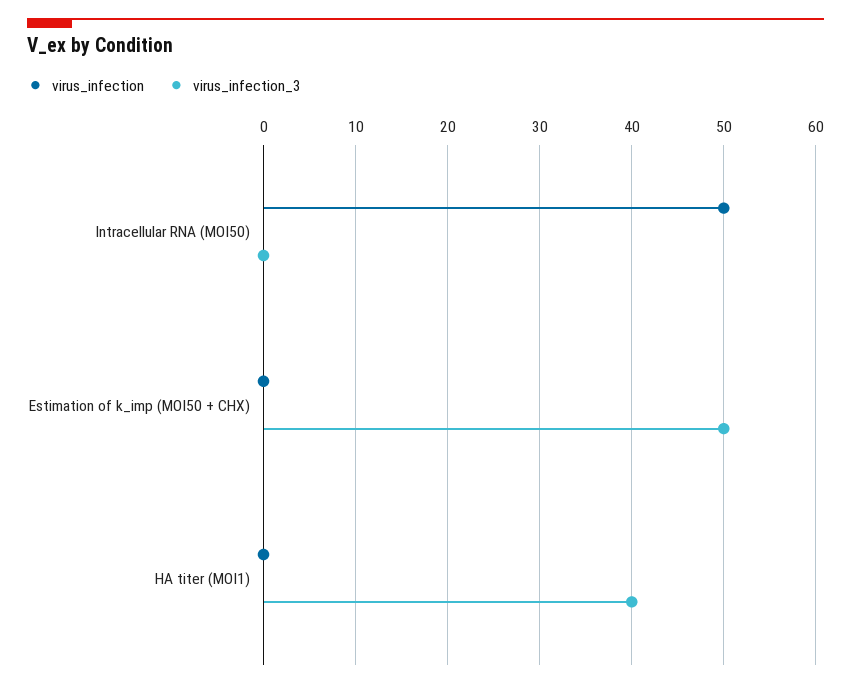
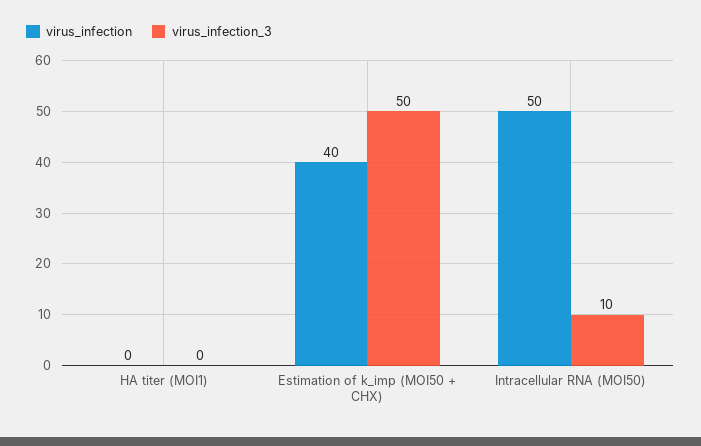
virus_infection_3, Intracellular RNA (MOI50): 0 -> 10
virus_infection, Estimation of k_imp (MOI50 + CHX): 0 -> 40
virus_infection_3, HA titer (MOI1): 40 -> 0

